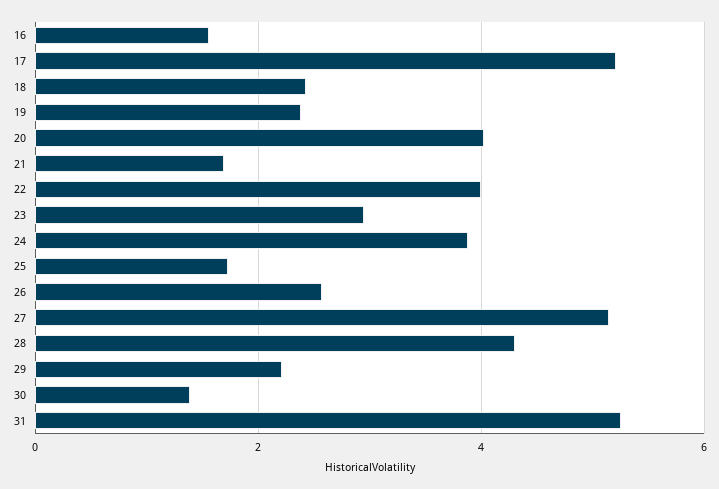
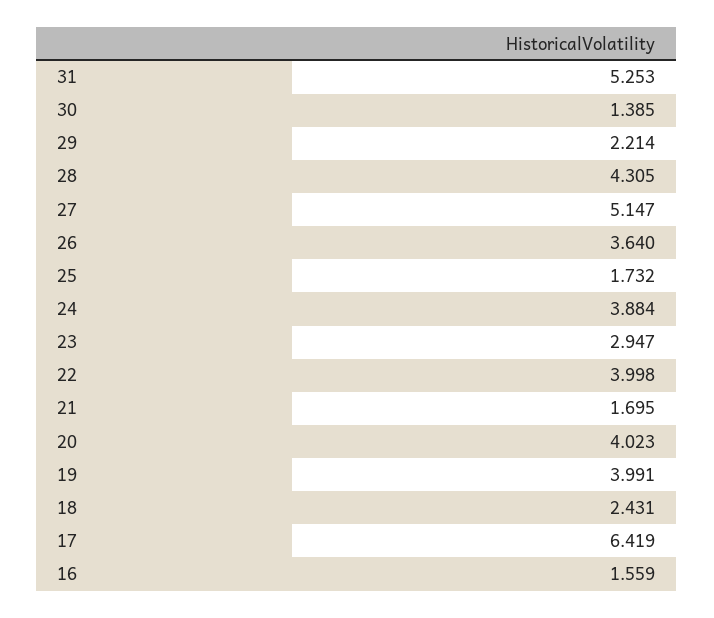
17: 5.2 -> 6.419
19: 2.4 -> 3.991
26: 2.6 -> 3.64

